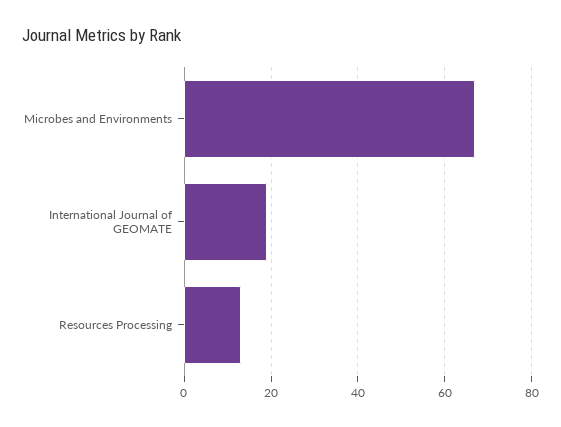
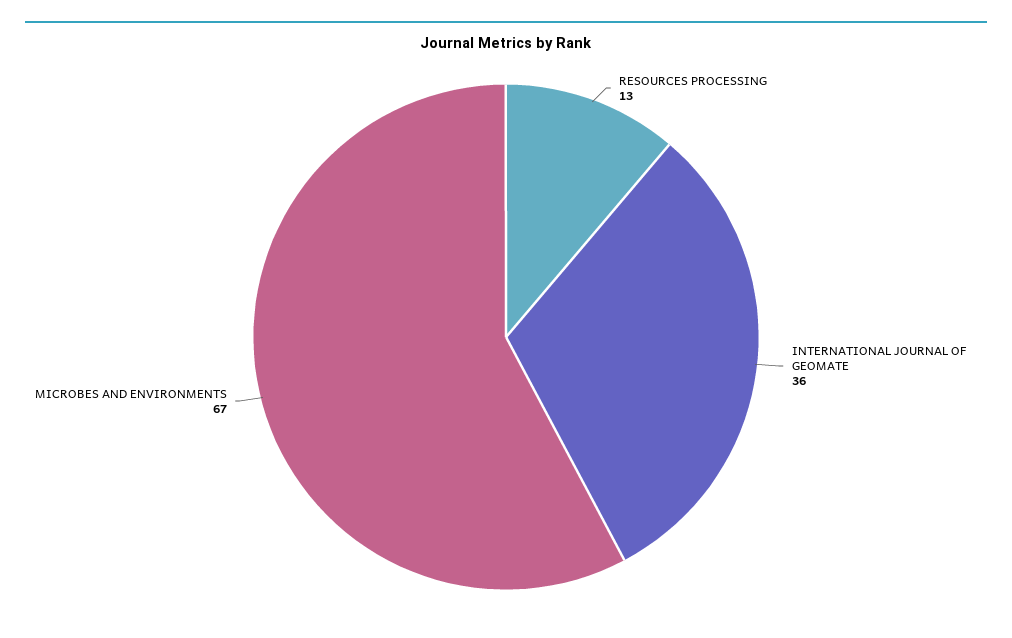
International Journal of GEOMATE: 20 -> 36

